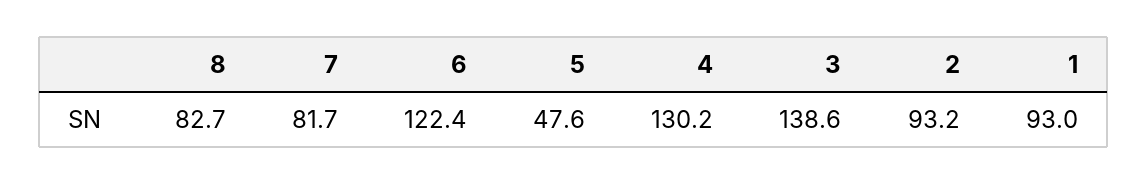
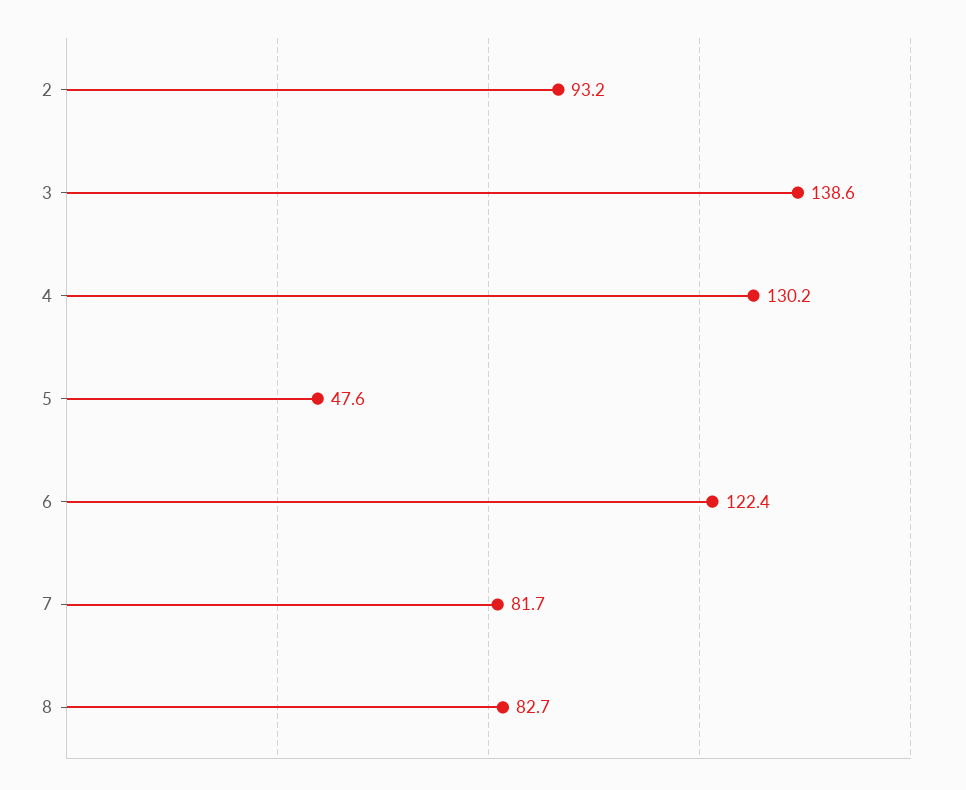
1: 93 -> none

